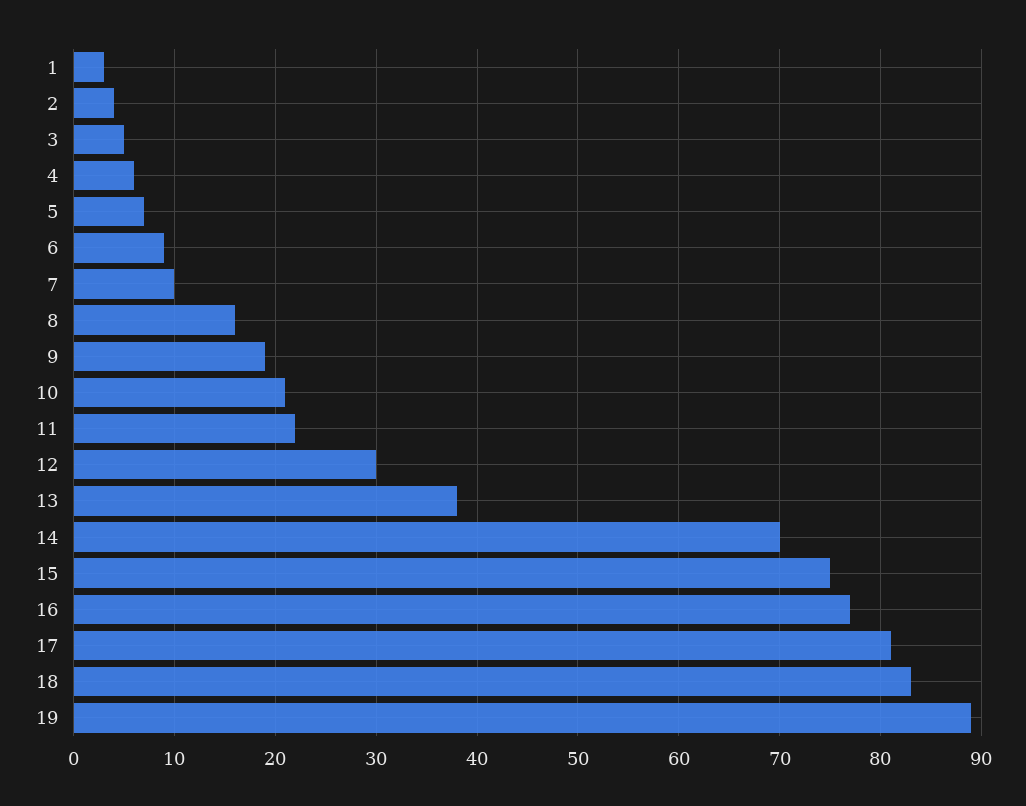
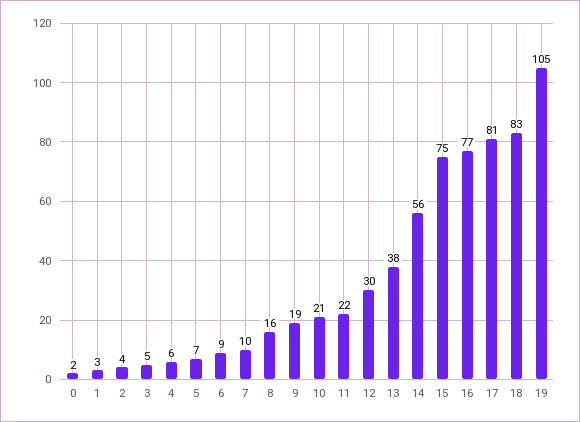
14: 70 -> 56
19: 89 -> 105
0: none -> 2

